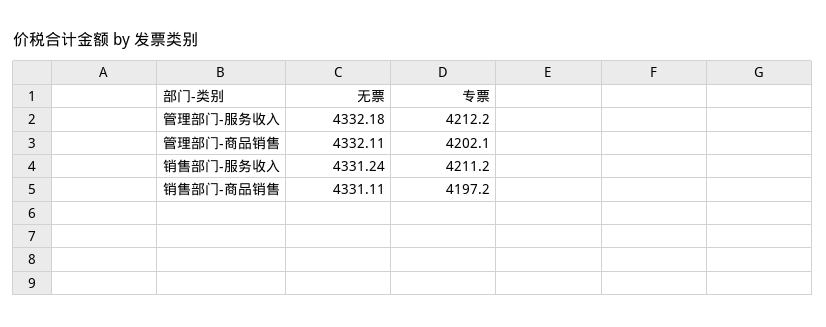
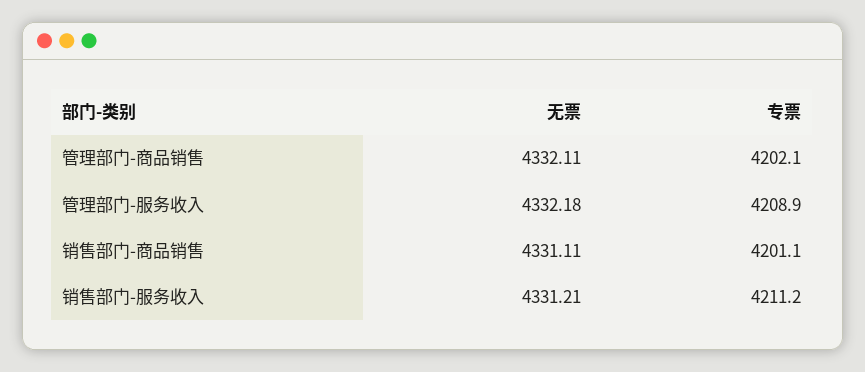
专票, 管理部门-服务收入: 4212.2 -> 4208.9
无票, 销售部门-服务收入: 4331.24 -> 4331.21
专票, 销售部门-商品销售: 4197.2 -> 4201.1

